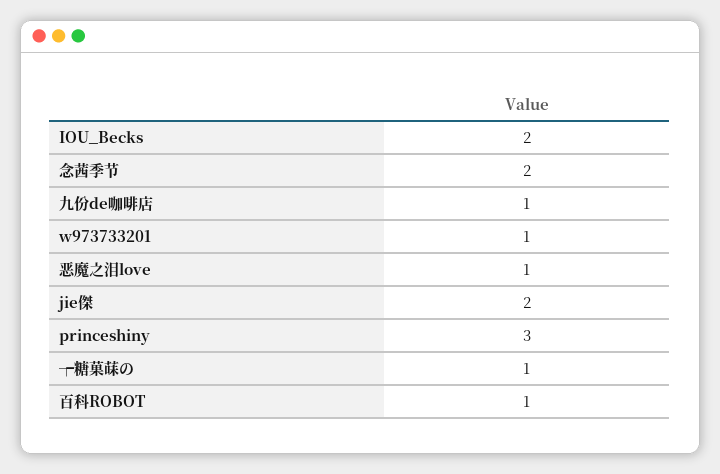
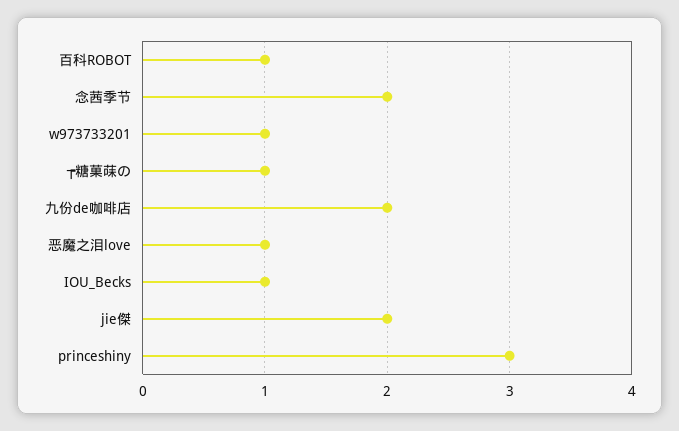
IOU_Becks: 2 -> 1
九份de咖啡店: 1 -> 2

